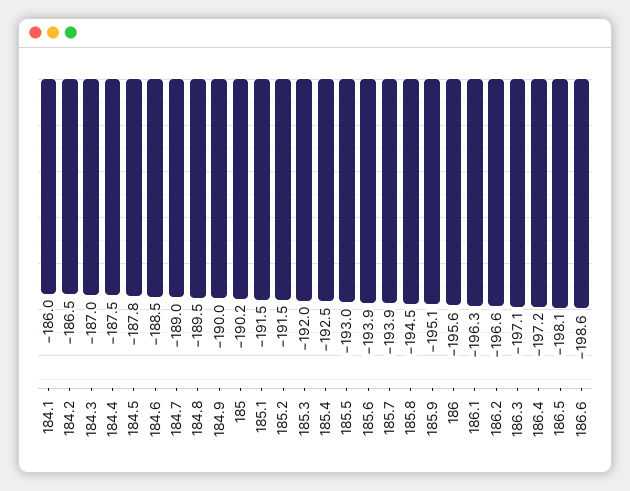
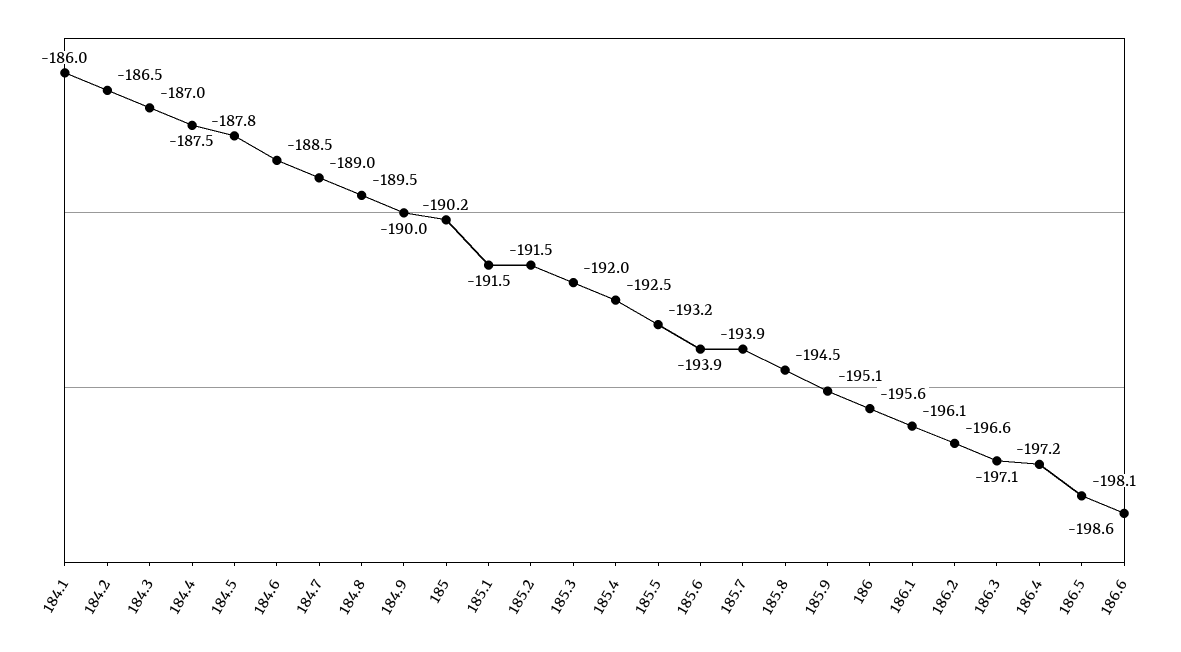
185.5: -193 -> -193.2
186.1: -196.3 -> -196.1

